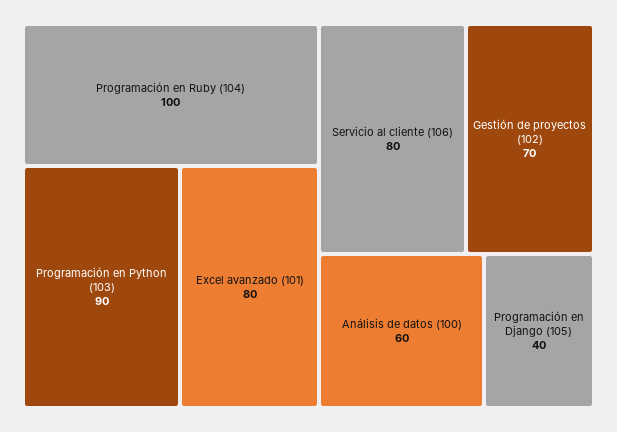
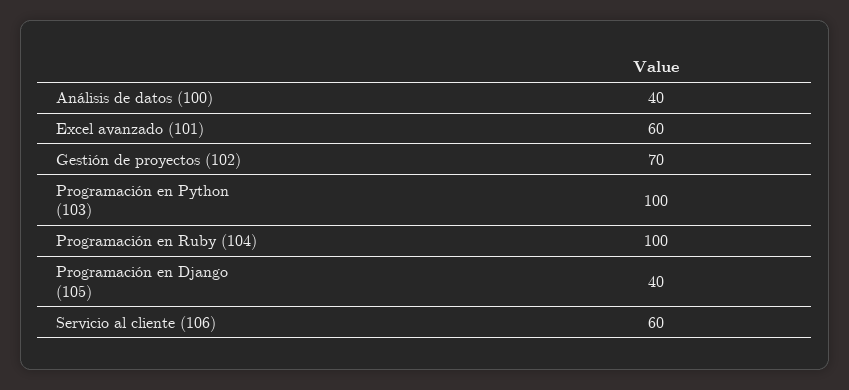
Programación en Python (103): 90 -> 100
Excel avanzado (101): 80 -> 60
Servicio al cliente (106): 80 -> 60
Análisis de datos (100): 60 -> 40

